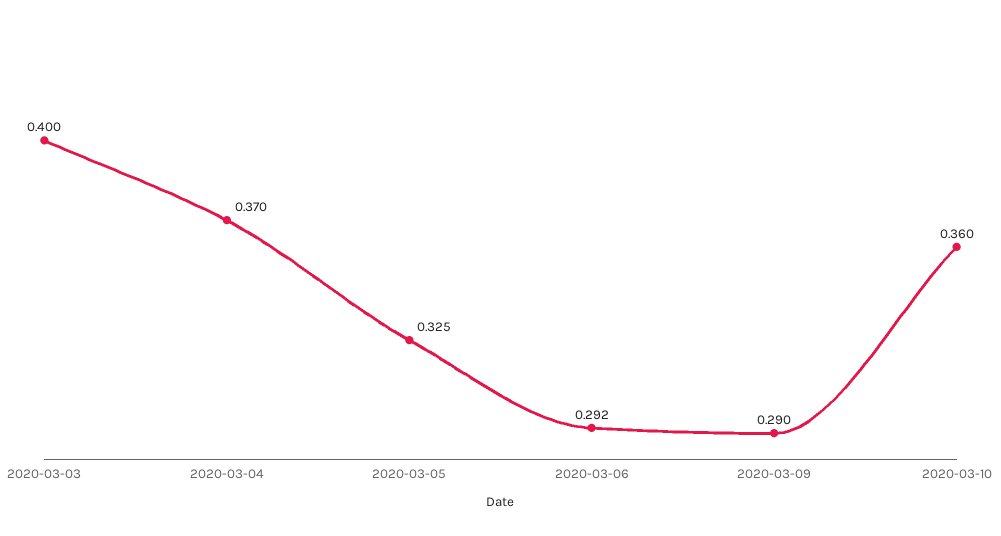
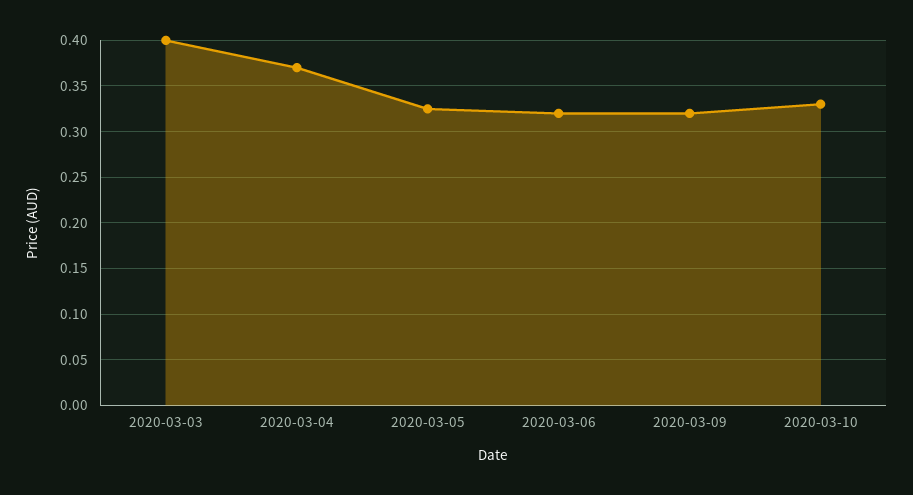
2020-03-06: 0.292 -> 0.32
2020-03-09: 0.29 -> 0.32
2020-03-10: 0.36 -> 0.33

